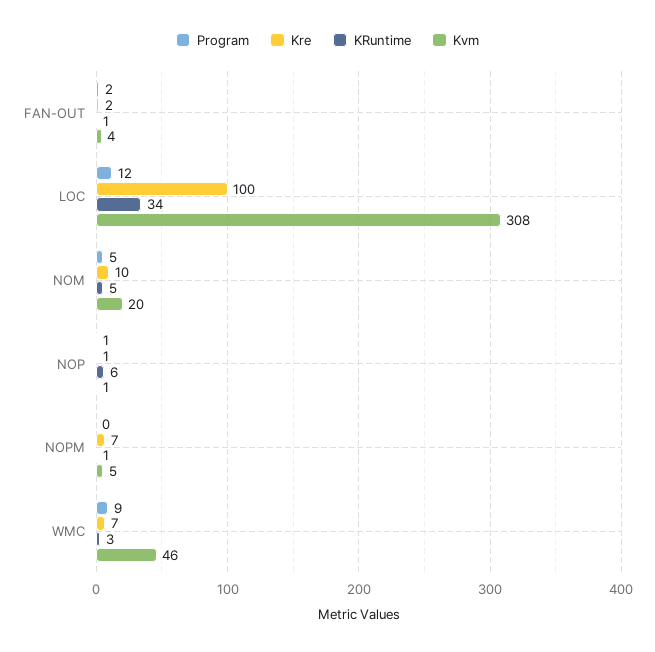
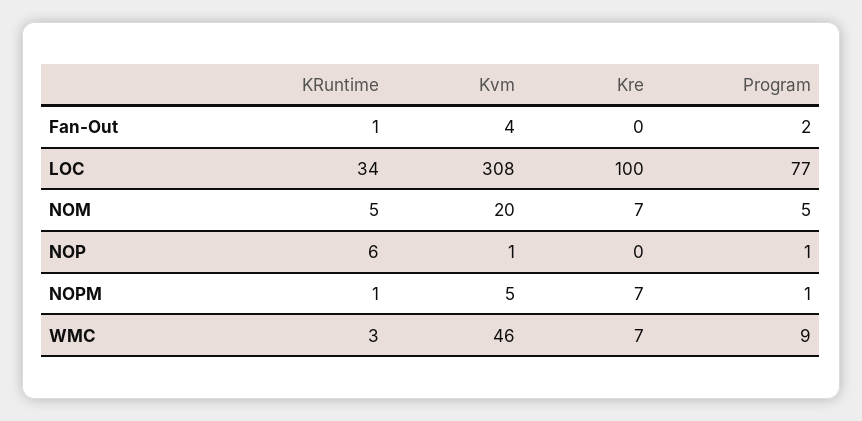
Kre, FAN-OUT: 2 -> 0
Program, LOC: 12 -> 77
Kre, NOM: 10 -> 7
Kre, NOP: 1 -> 0
Program, NOPM: 0 -> 1

